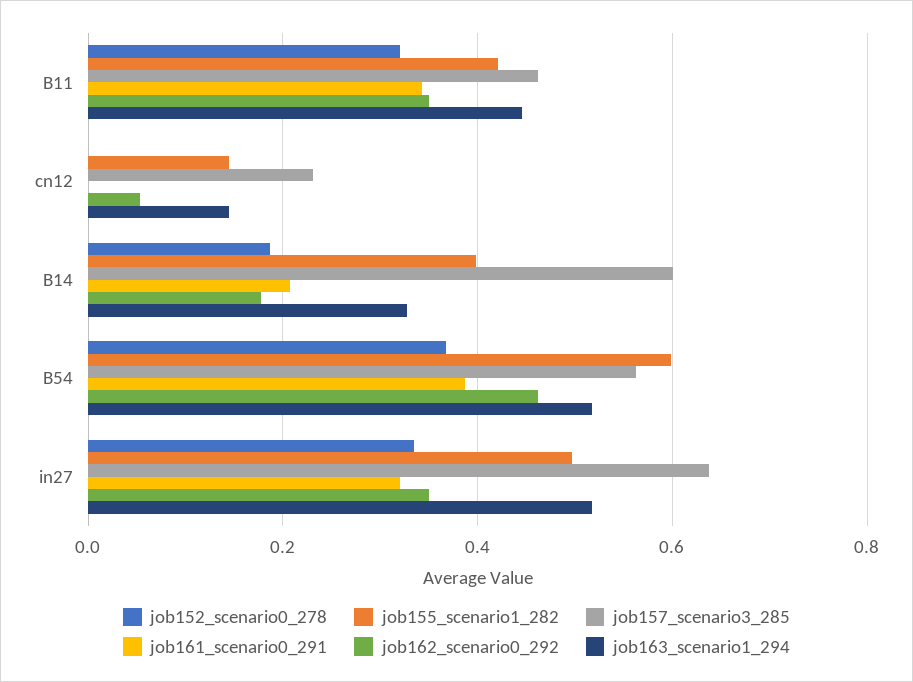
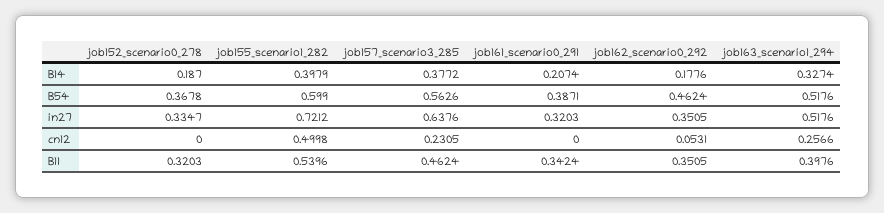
job155_scenario1_282, B11: 0.42 -> 0.5396
job163_scenario1_294, B11: 0.44 -> 0.3976
job155_scenario1_282, cn12: 0.14 -> 0.4998
job163_scenario1_294, cn12: 0.14 -> 0.2566
job157_scenario3_285, B14: 0.6 -> 0.3772
job155_scenario1_282, in27: 0.5 -> 0.7212

